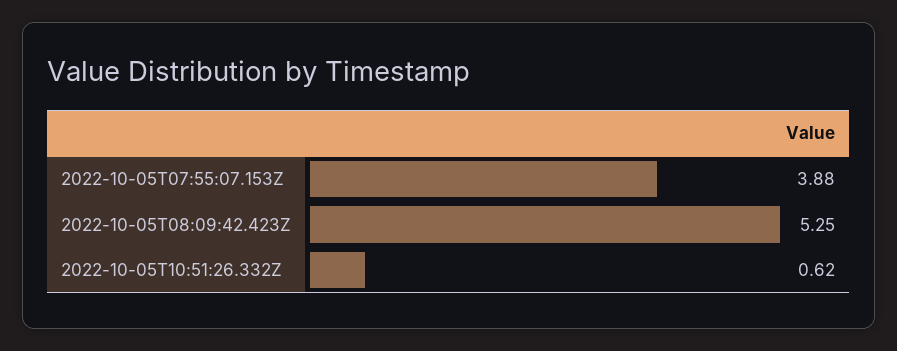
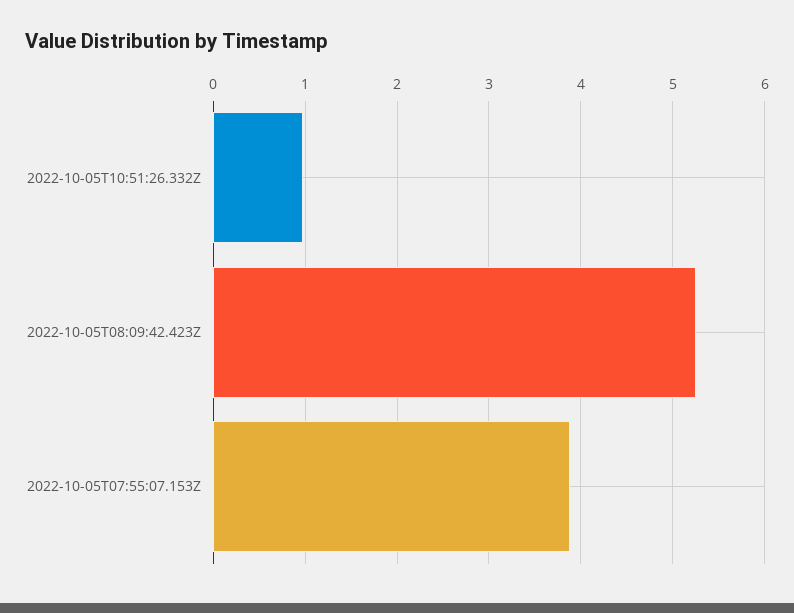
2022-10-05T10:51:26.332Z: 0.62 -> 1

